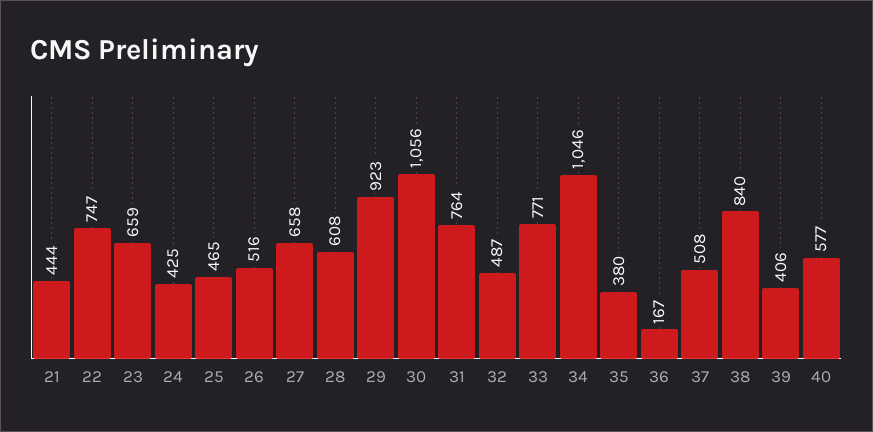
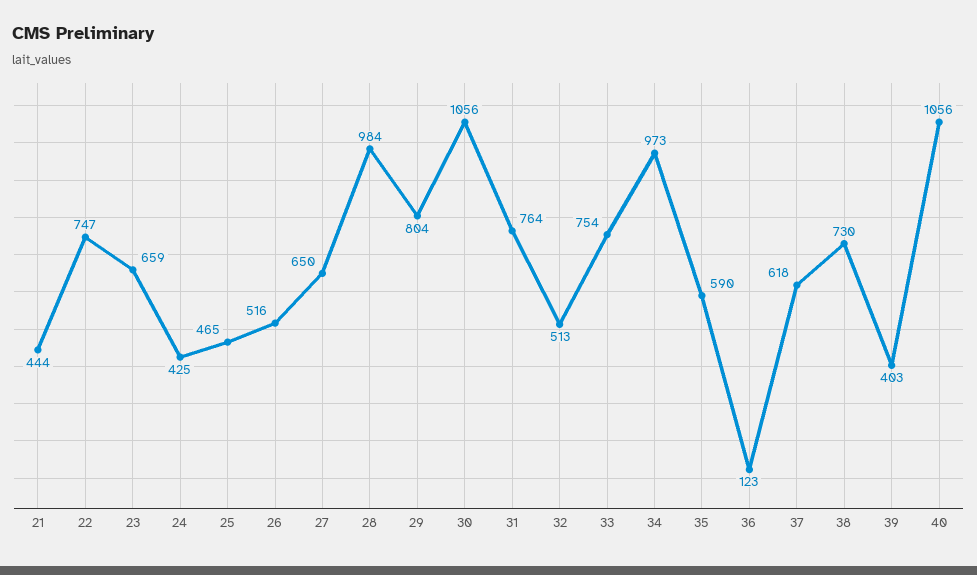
27: 658 -> 650
28: 608 -> 984
29: 923 -> 804
32: 487 -> 513
33: 771 -> 754
34: 1046 -> 973
35: 380 -> 590
36: 167 -> 123
37: 508 -> 618
38: 840 -> 730
39: 406 -> 403
40: 577 -> 1056

